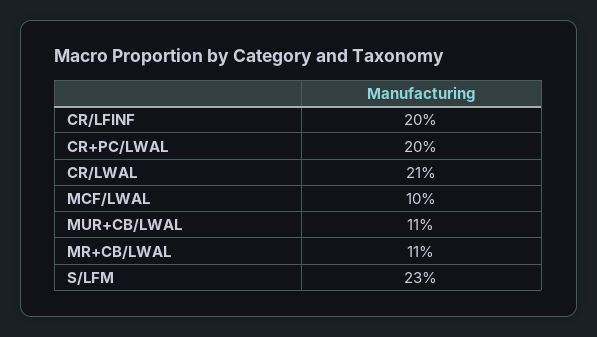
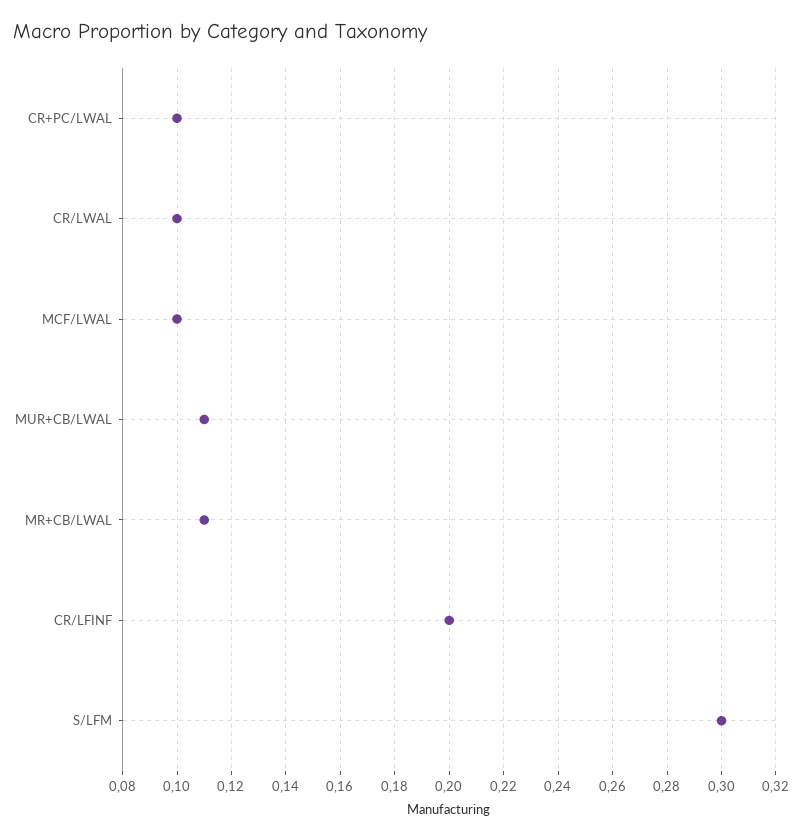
CR+PC/LWAL: 0.2 -> 0.1
CR/LWAL: 0.21 -> 0.1
S/LFM: 0.23 -> 0.3

